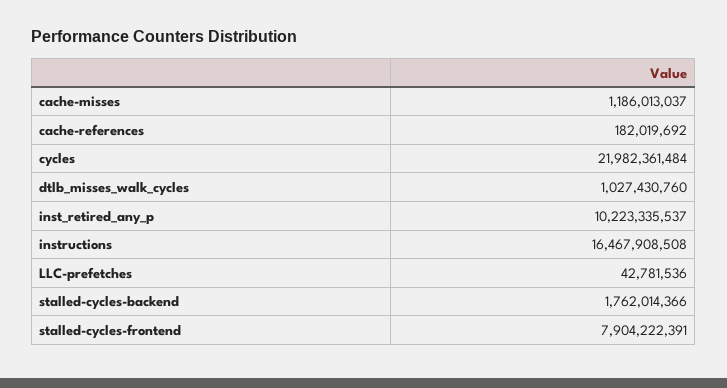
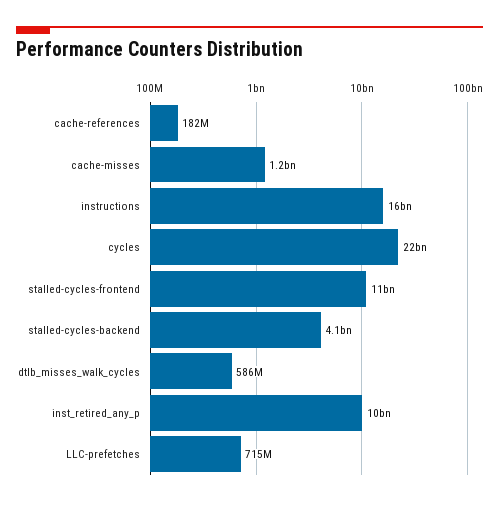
dtlb_misses_walk_cycles: 1027430760 -> 586000000
LLC-prefetches: 42781536 -> 715000000
stalled-cycles-backend: 1762014366 -> 4100000000
stalled-cycles-frontend: 7904222391 -> 11000000000

